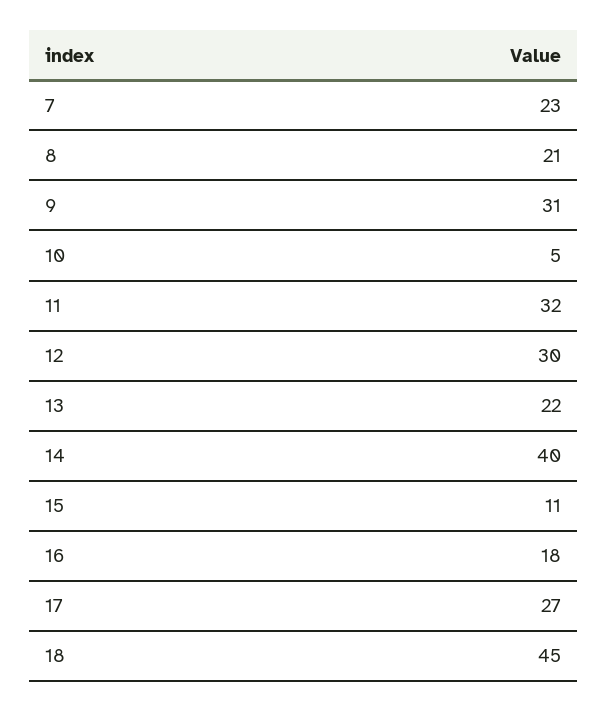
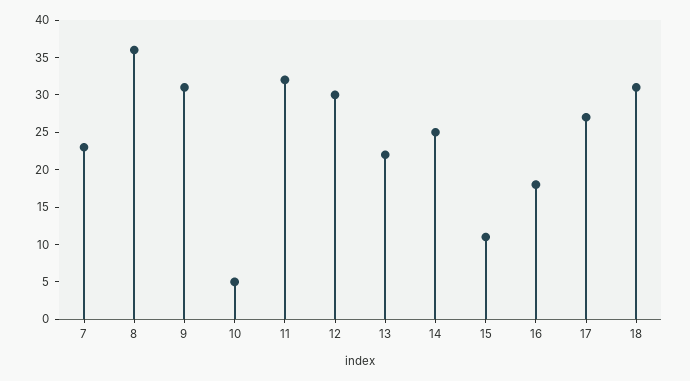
8: 21 -> 35
14: 40 -> 25
18: 45 -> 30

